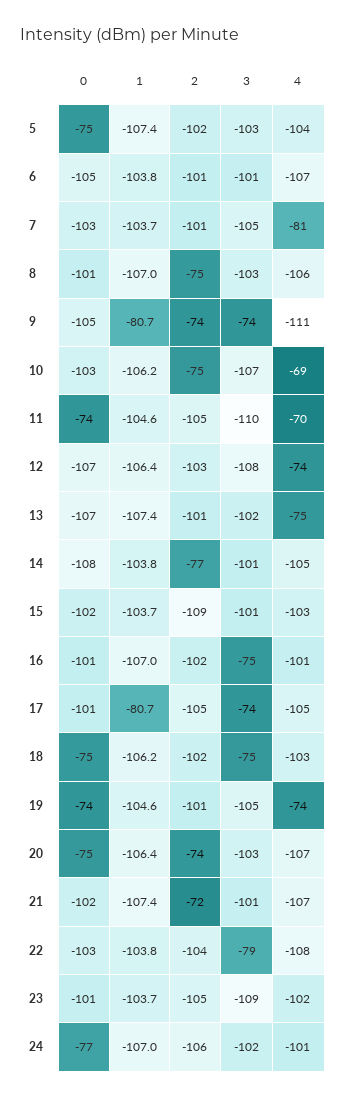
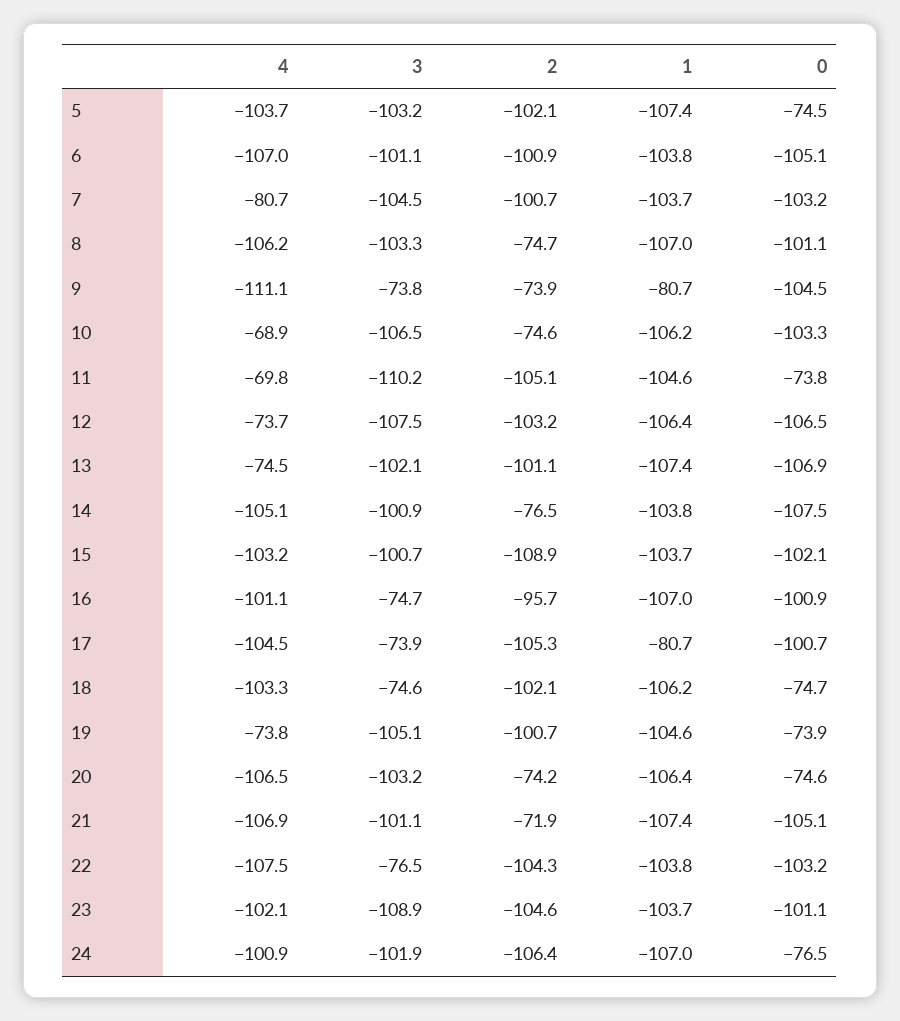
2, 16: -102 -> -95.7
0, 21: -102 -> -105.1
3, 22: -79 -> -76.5

